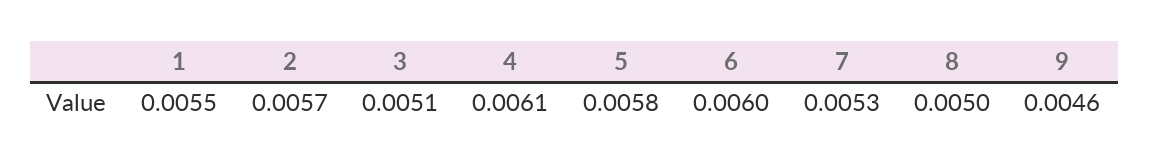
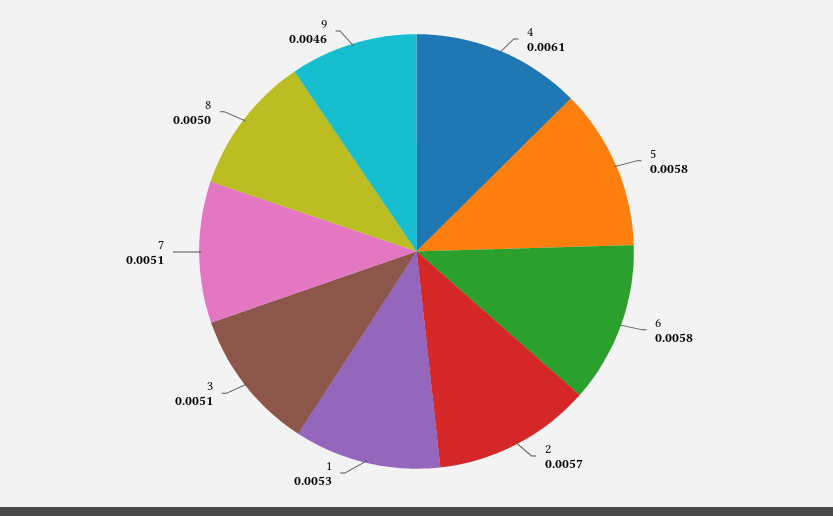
1: 0.0055 -> 0.0053
6: 0.006 -> 0.0058
7: 0.0053 -> 0.0051

